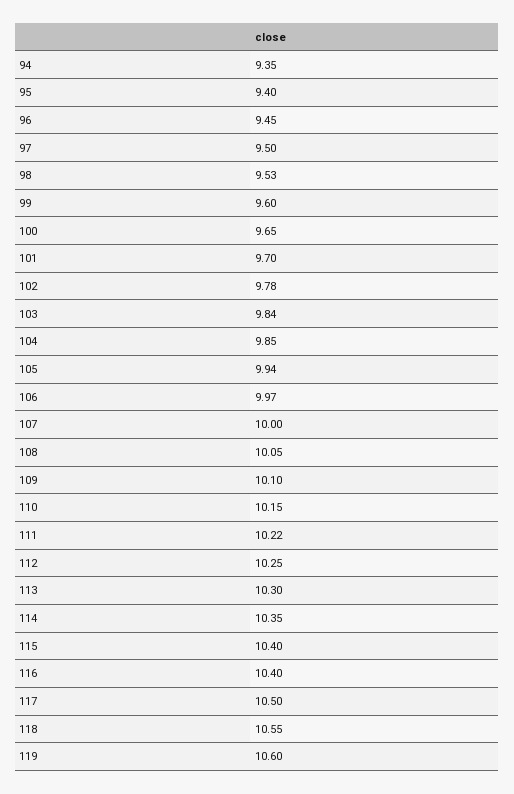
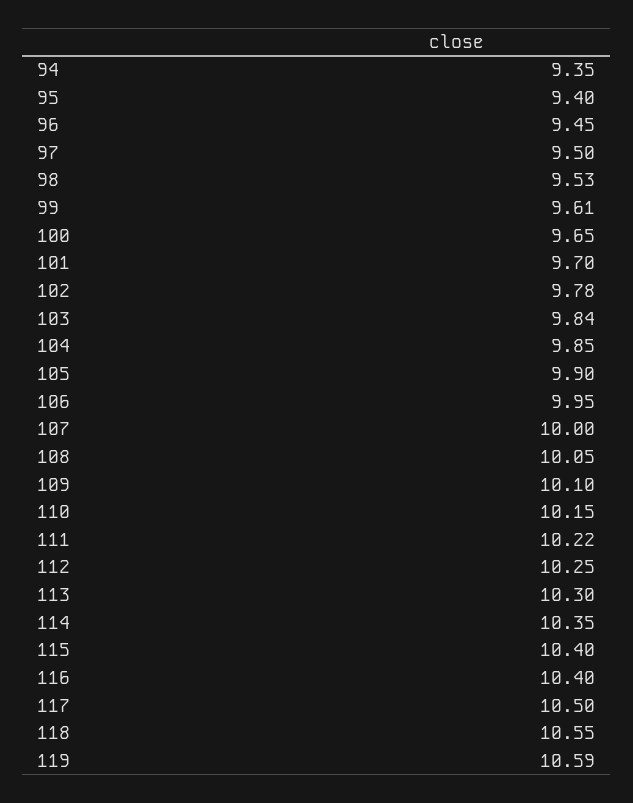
99: 9.6 -> 9.61
105: 9.94 -> 9.9
106: 9.97 -> 9.95
119: 10.6 -> 10.59

